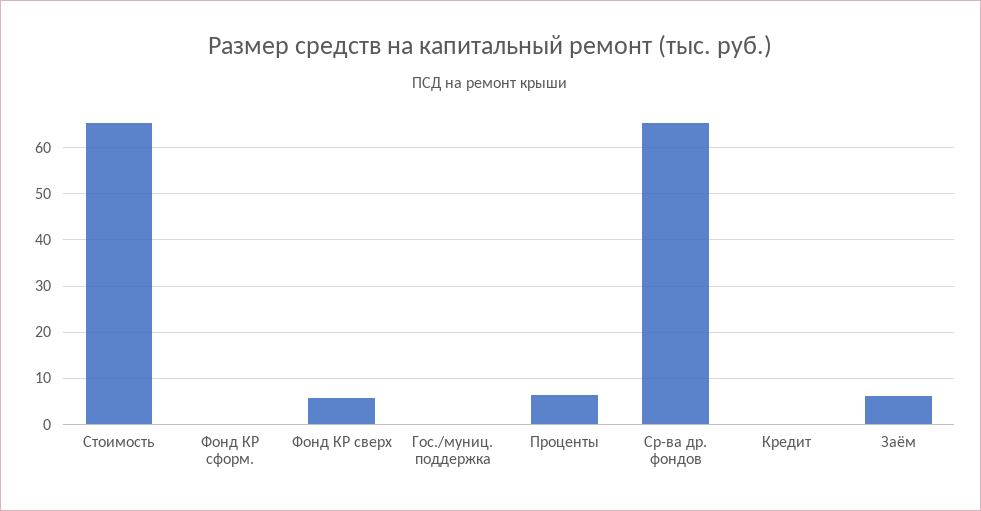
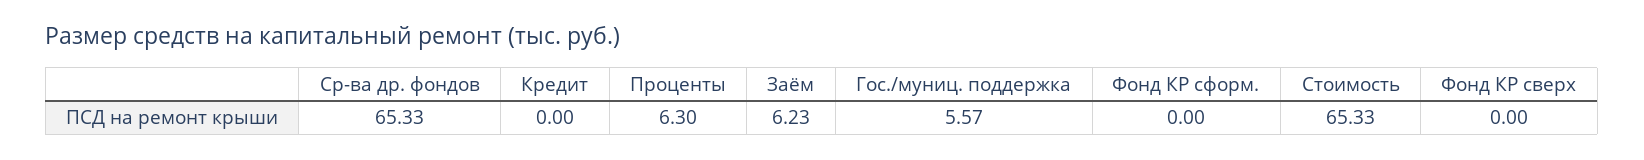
Фонд КР сверх: 6 -> 0
Гос./муниц. поддержка: 0 -> 5.57

